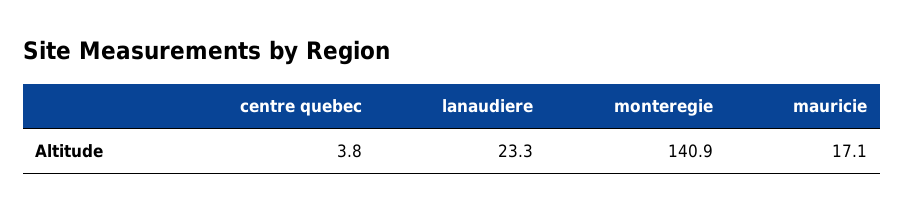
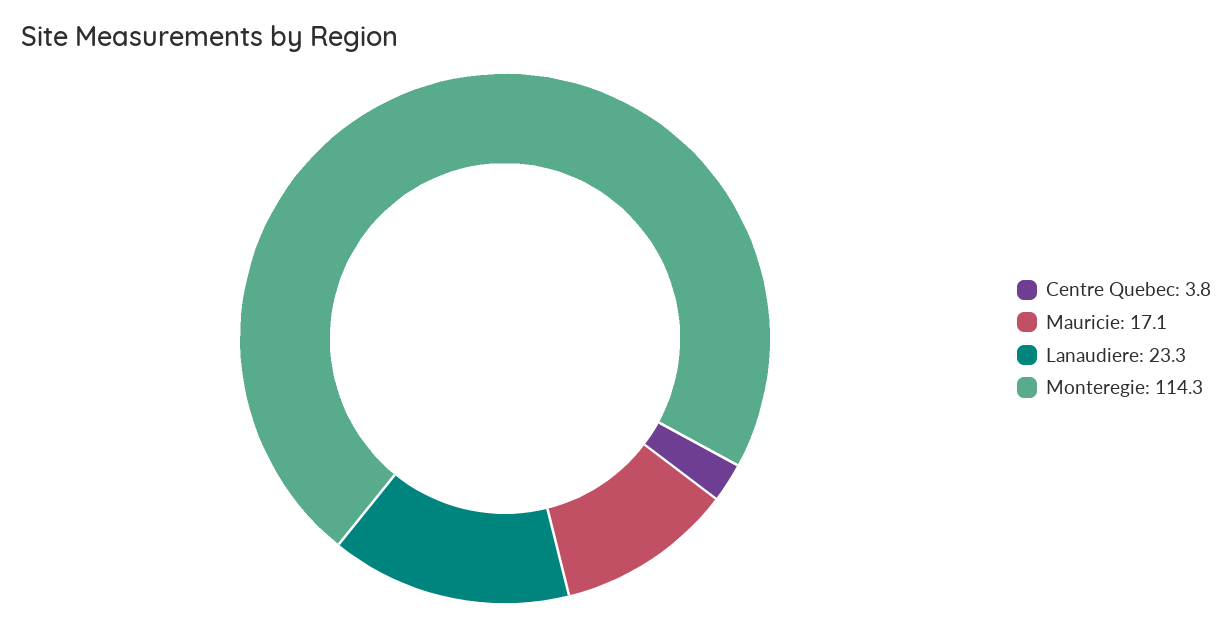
monteregie: 140.9 -> 114.3

